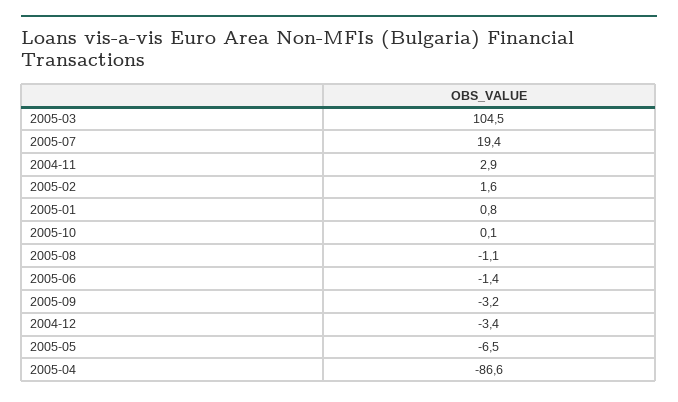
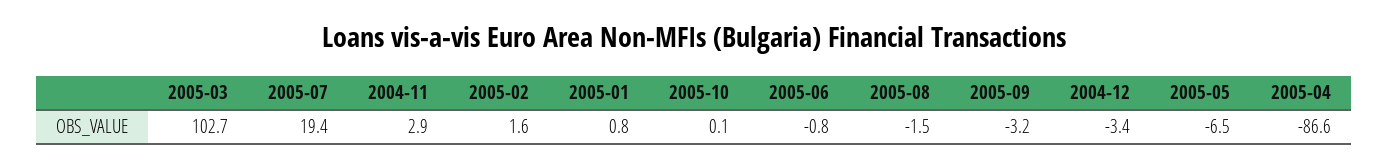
2005-03: 104.5 -> 102.7
2005-08: -1.1 -> -1.5
2005-06: -1.4 -> -0.8

